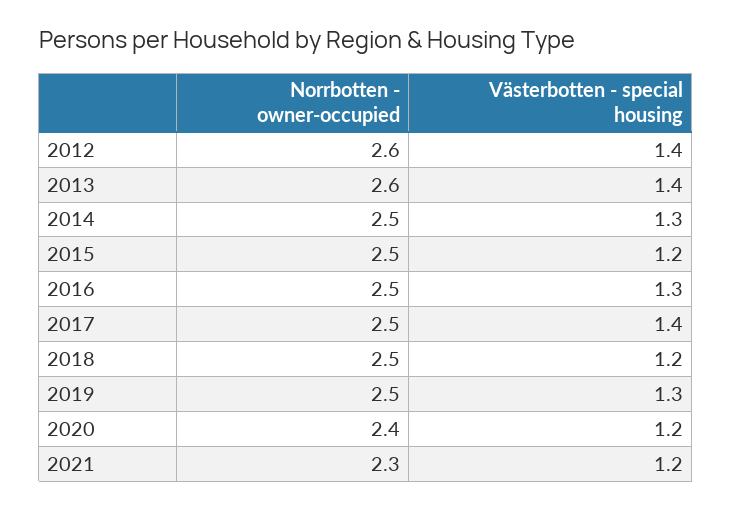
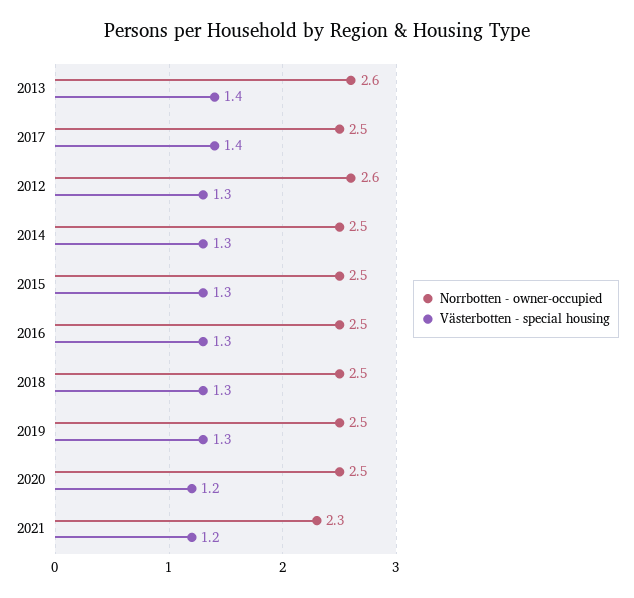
Västerbotten - special housing, 2012: 1.4 -> 1.3
Västerbotten - special housing, 2015: 1.2 -> 1.3
Västerbotten - special housing, 2018: 1.2 -> 1.3
Norrbotten - owner-occupied, 2020: 2.4 -> 2.5

